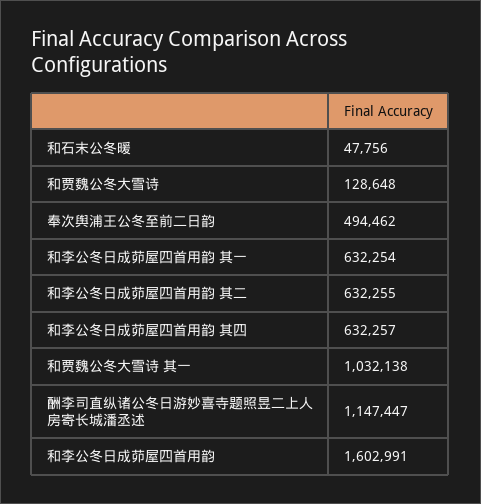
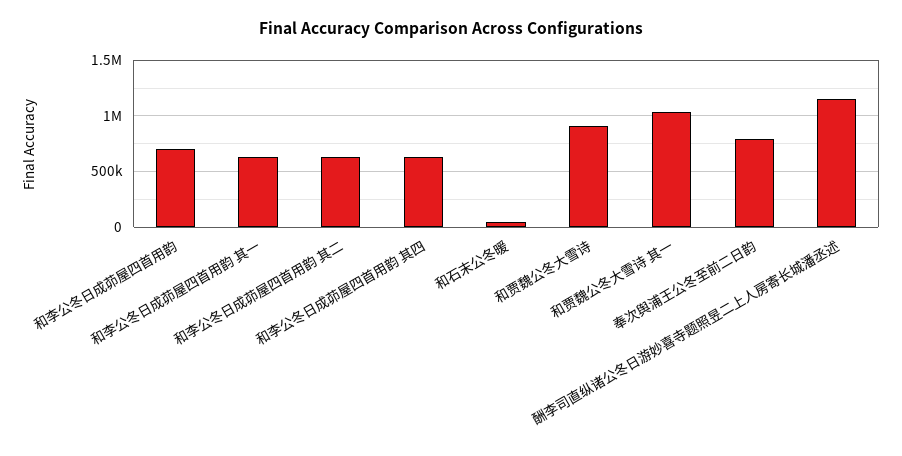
和贾魏公冬大雪诗: 128648 -> 900000
奉次舆浦王公冬至前二日韵: 494462 -> 800000
和李公冬日成茆屋四首用韵: 1602991 -> 700000

